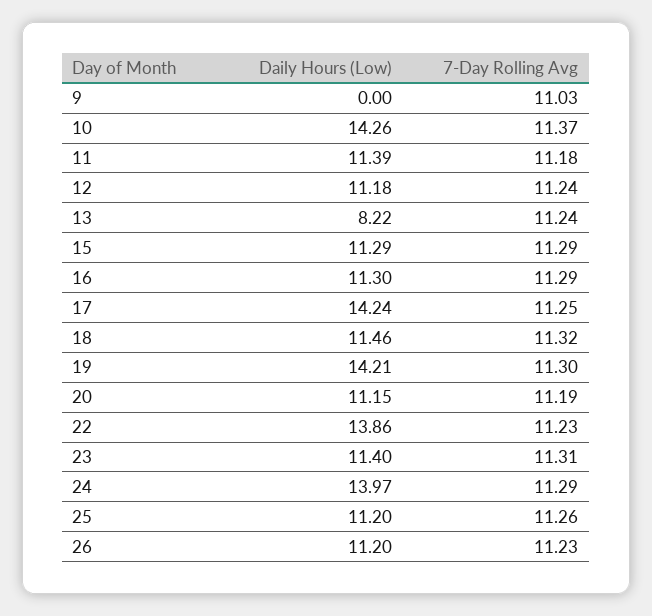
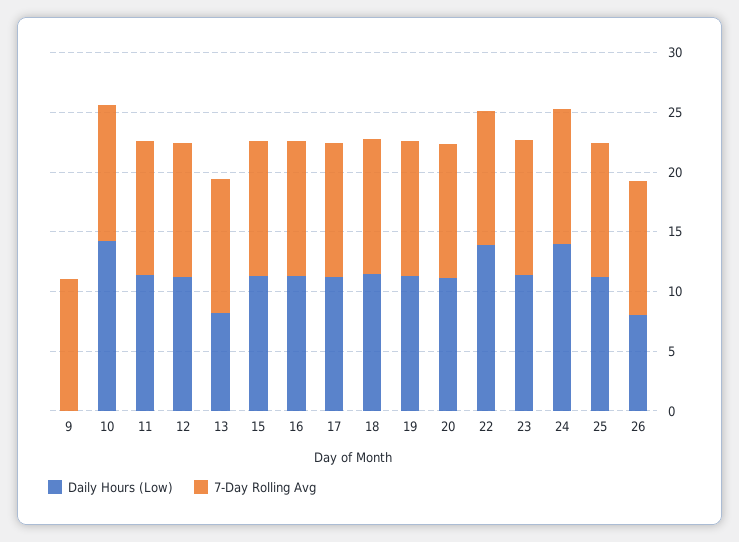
Daily Hours (Low), 17: 14.24 -> 11
Daily Hours (Low), 19: 14.21 -> 11
Daily Hours (Low), 26: 11.2 -> 8

